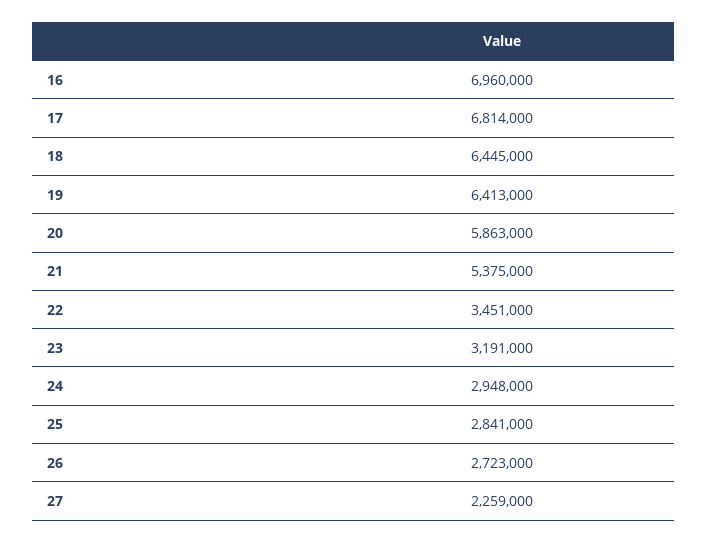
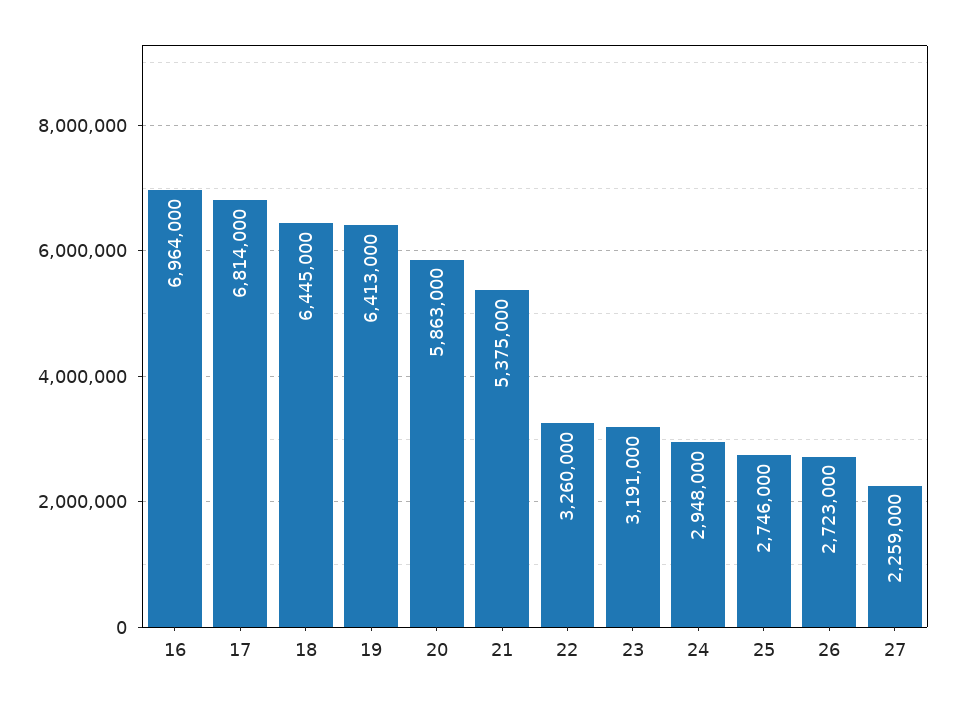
16: 6960000 -> 6964000
22: 3451000 -> 3260000
25: 2841000 -> 2746000

